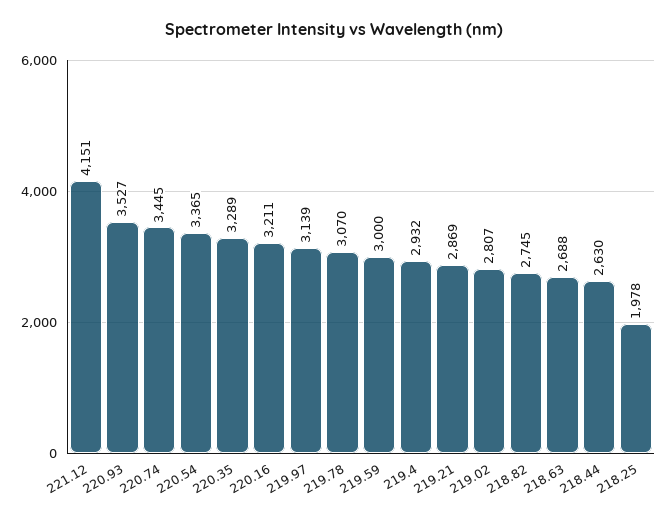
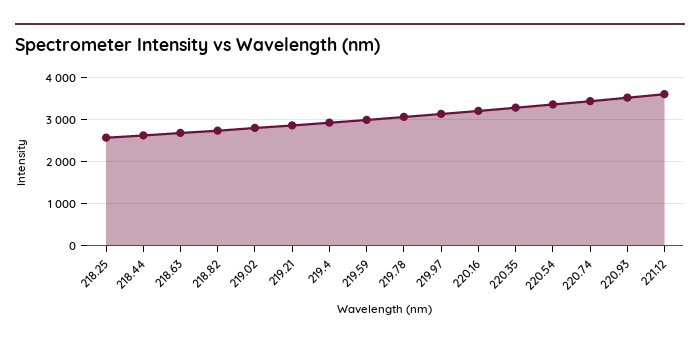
221.12: 4151 -> 3600
218.25: 1978 -> 2600

